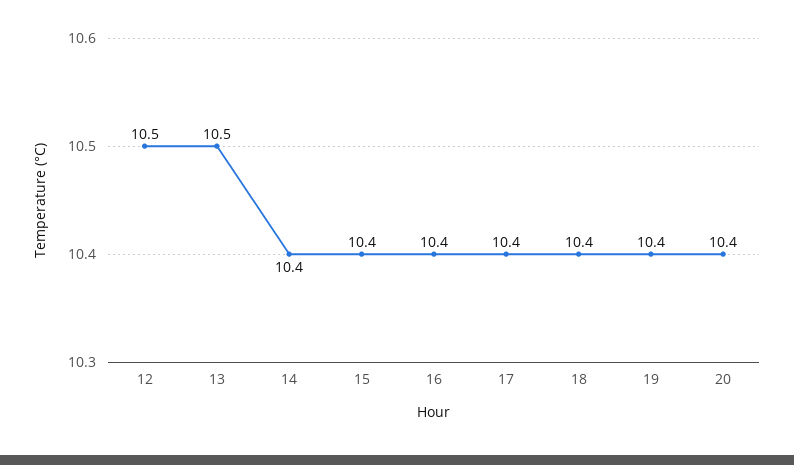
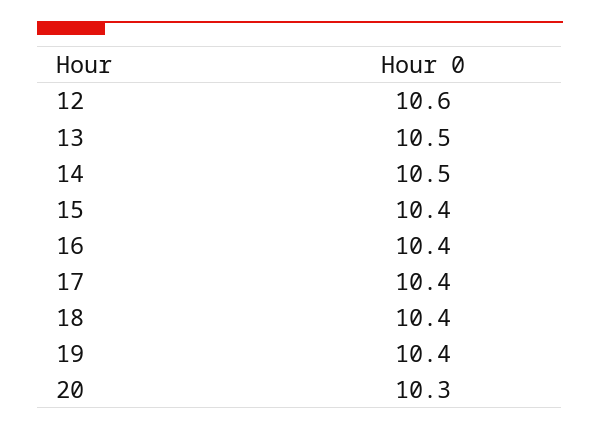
12: 10.5 -> 10.6
14: 10.4 -> 10.5
20: 10.4 -> 10.3

